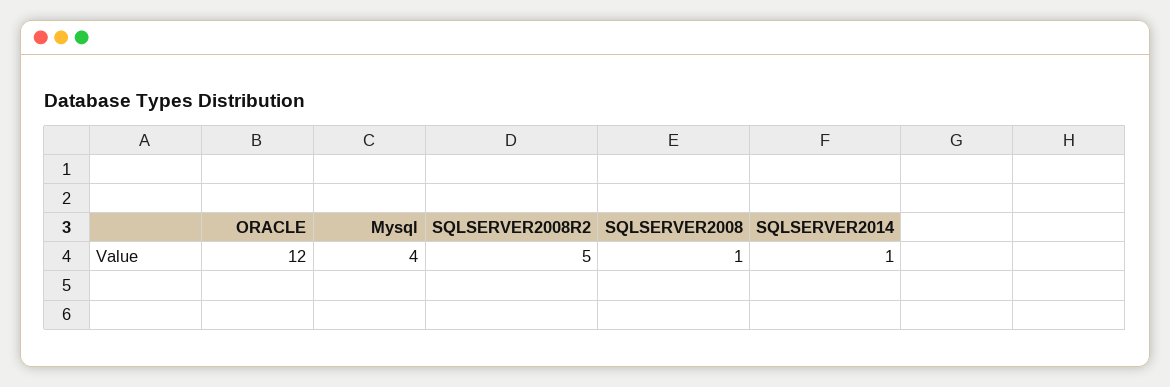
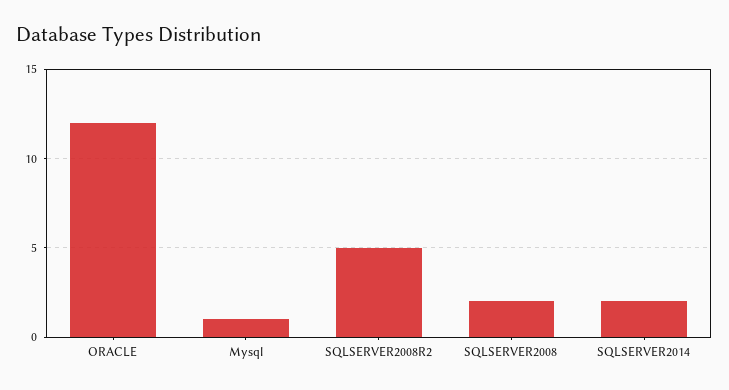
Mysql: 4 -> 1
SQLSERVER2008: 1 -> 2
SQLSERVER2014: 1 -> 2

